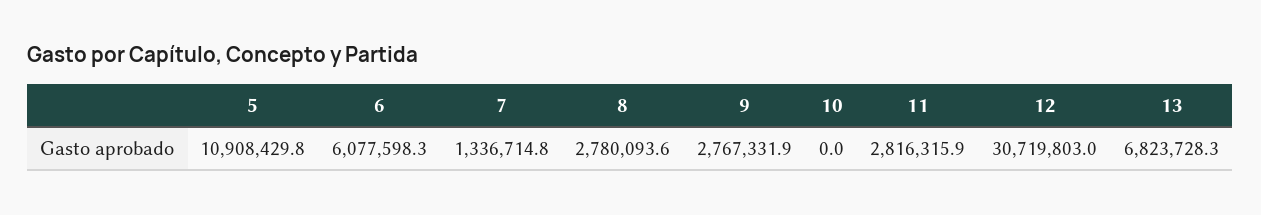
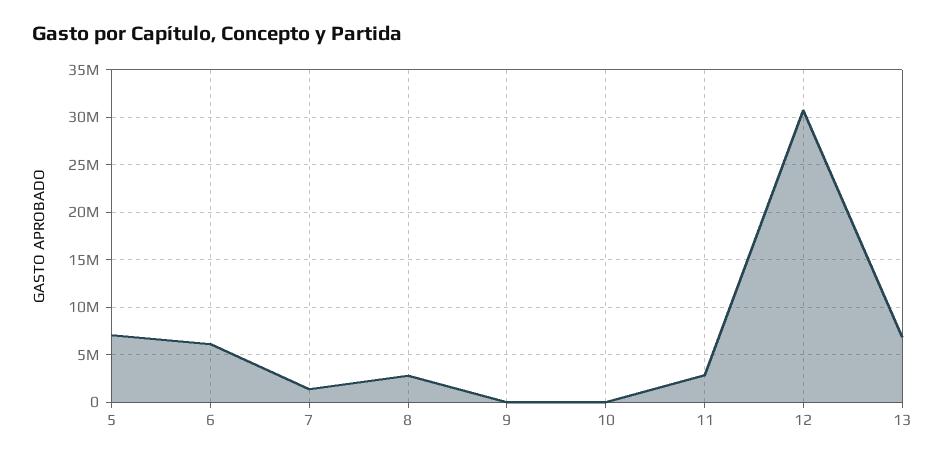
5: 10908429.8 -> 7000000
9: 2767331.9 -> 0

